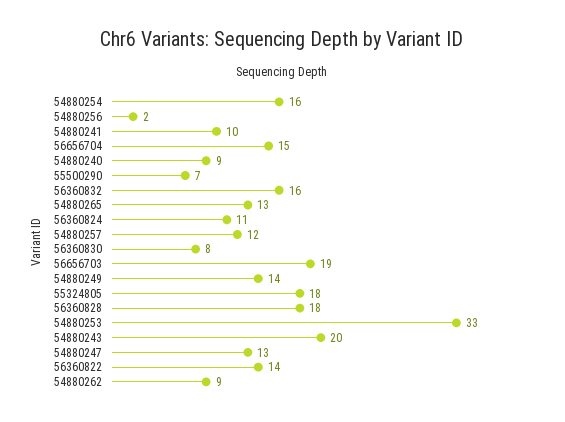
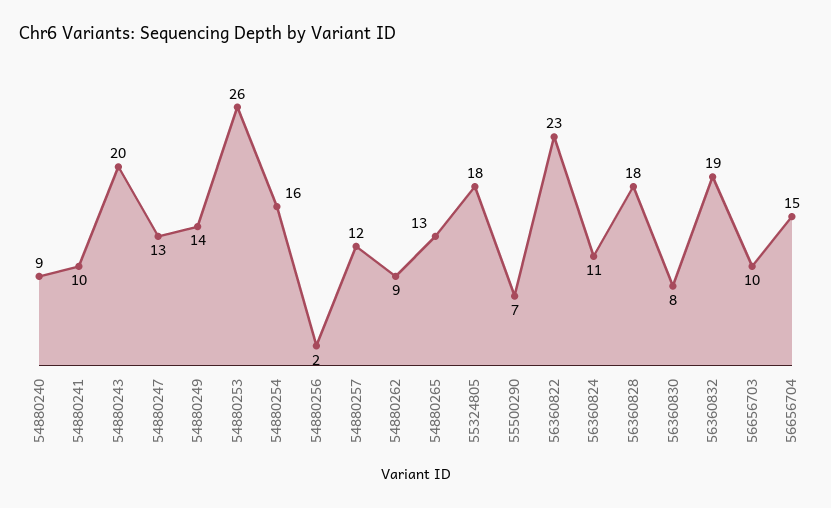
56360832: 16 -> 19
56656703: 19 -> 10
54880253: 33 -> 26
56360822: 14 -> 23

